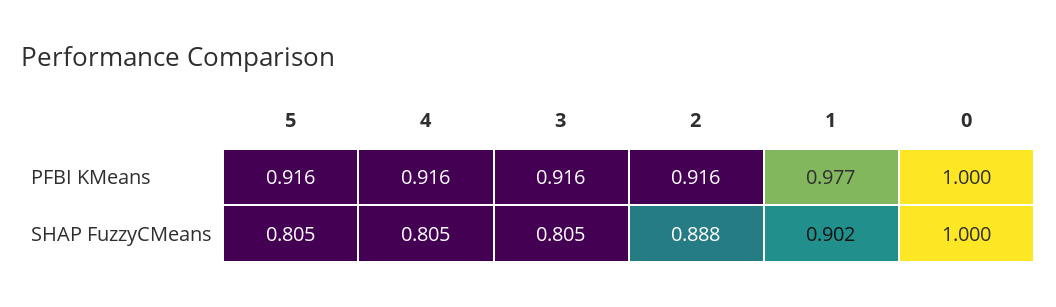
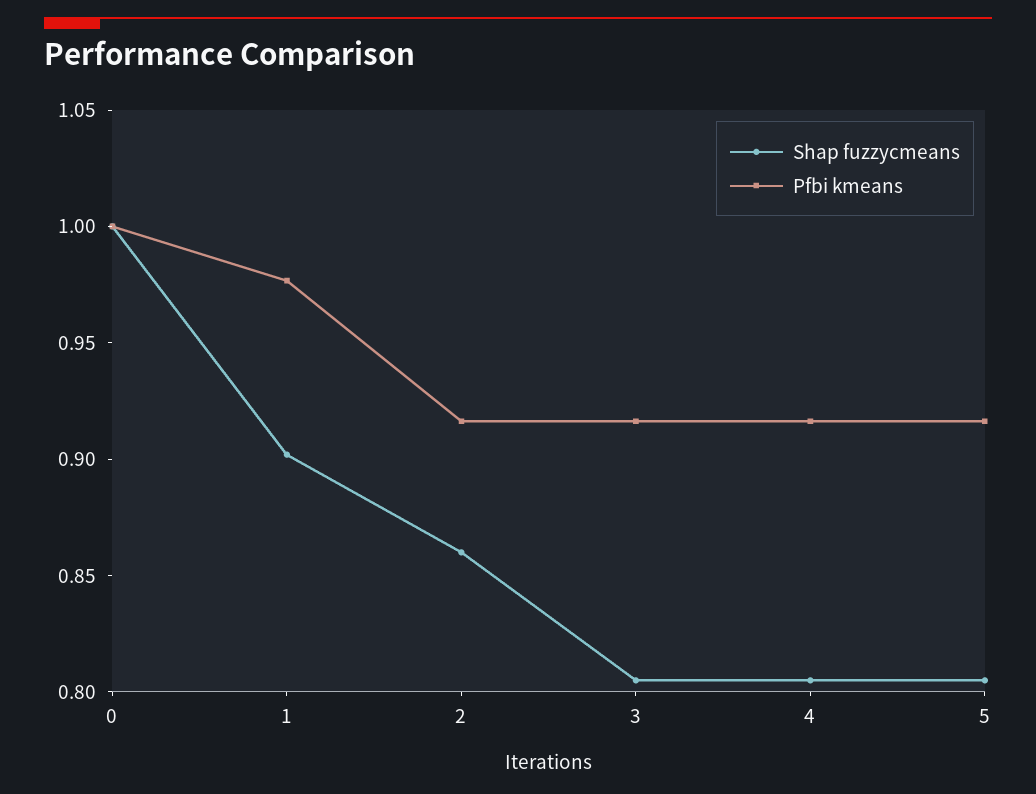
SHAP FuzzyCMeans, 2: 0.888 -> 0.86

